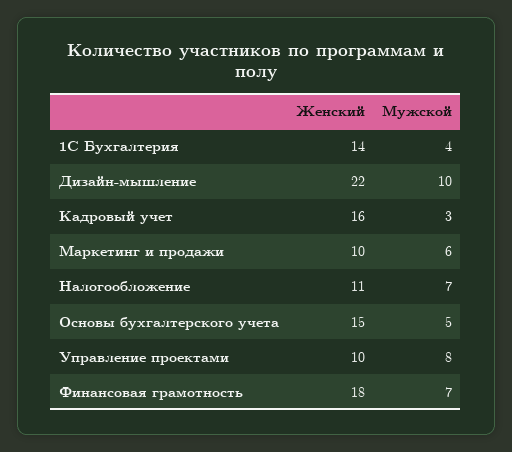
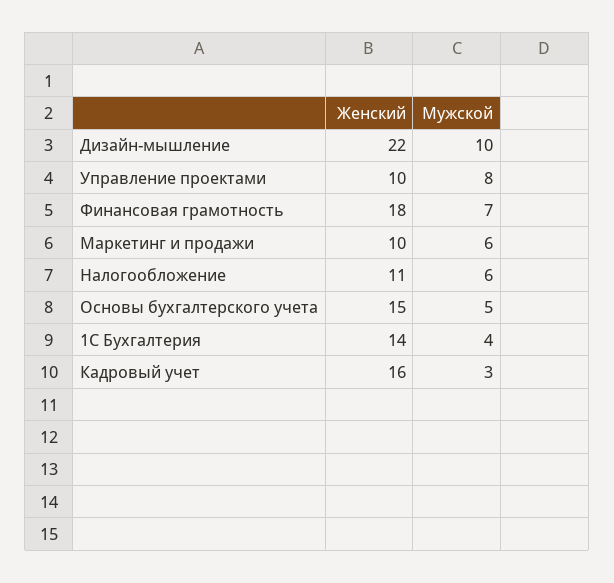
Мужской, Налогообложение: 7 -> 6

